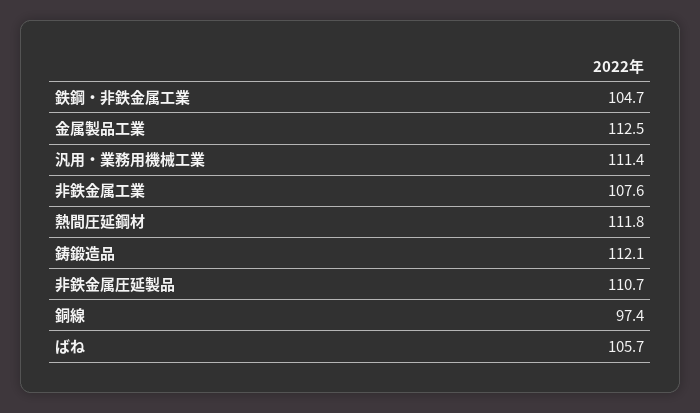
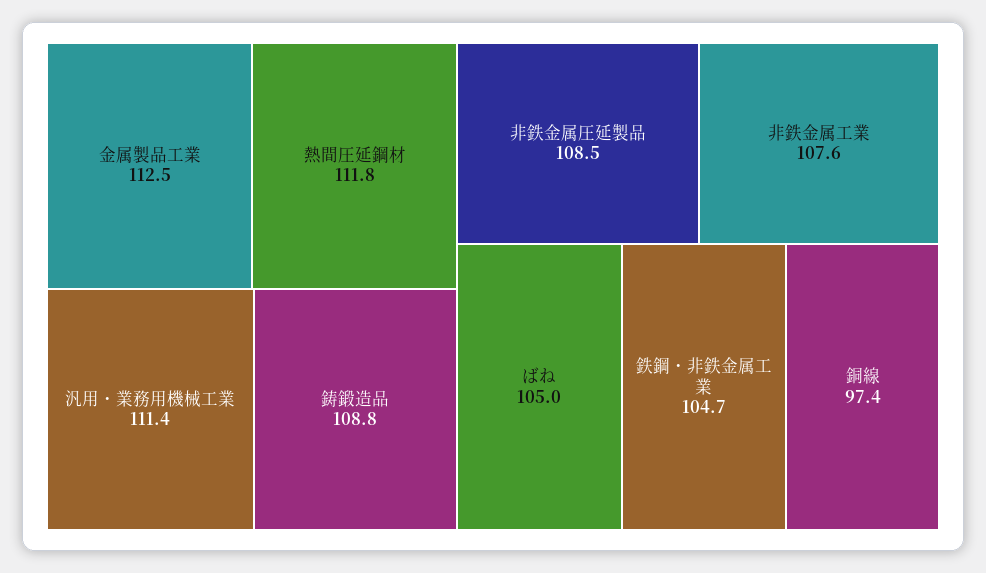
鋳鍛造品: 112.1 -> 108.8
非鉄金属圧延製品: 110.7 -> 108.5
ばね: 105.7 -> 105

